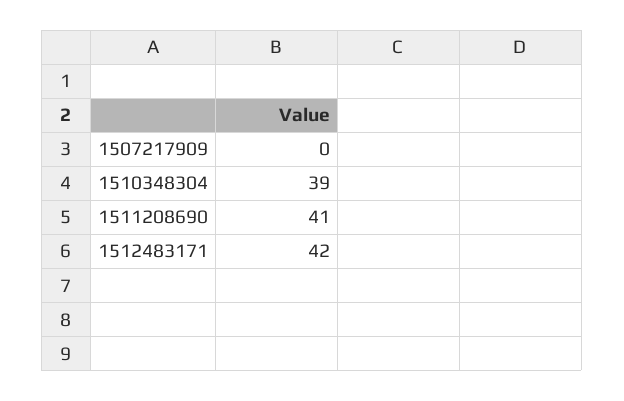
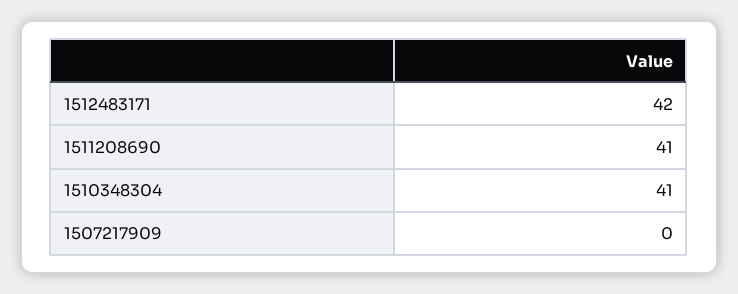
1510348304: 39 -> 41

